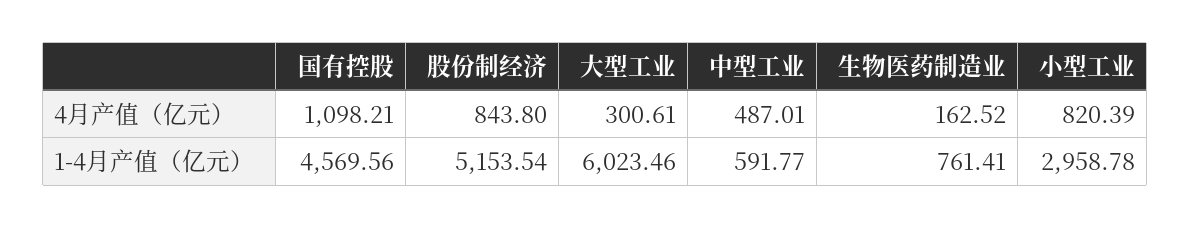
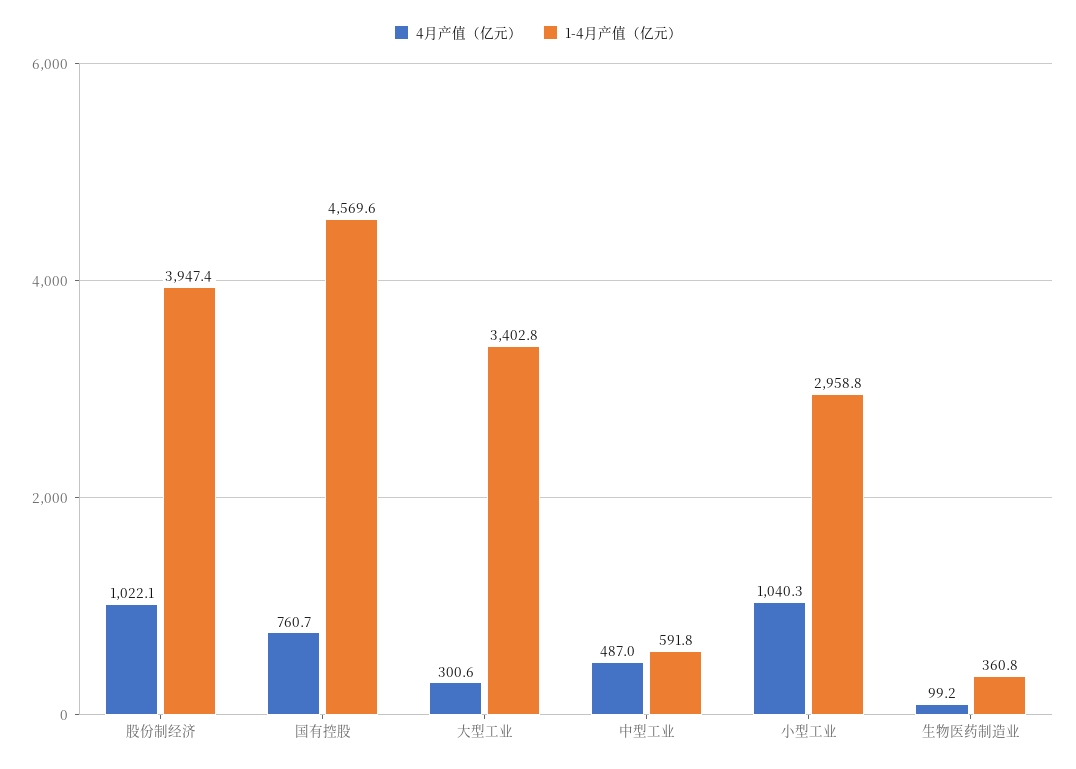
4月产值（亿元）, 国有控股: 1098.21 -> 760.7
4月产值（亿元）, 股份制经济: 843.8 -> 1022.1
4月产值（亿元）, 生物医药制造业: 162.52 -> 99.2
4月产值（亿元）, 小型工业: 820.39 -> 1040.3
1-4月产值（亿元）, 股份制经济: 5153.54 -> 3947.4
1-4月产值（亿元）, 大型工业: 6023.46 -> 3402.8
1-4月产值（亿元）, 生物医药制造业: 761.41 -> 360.8

